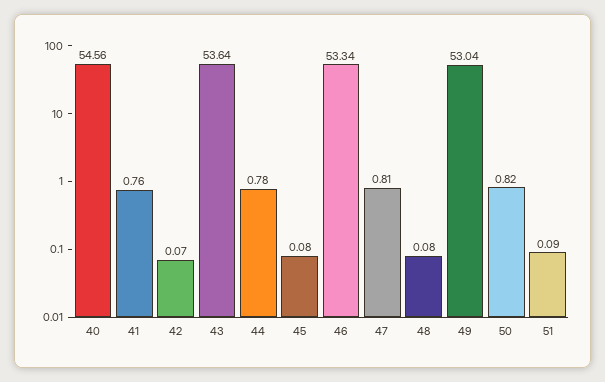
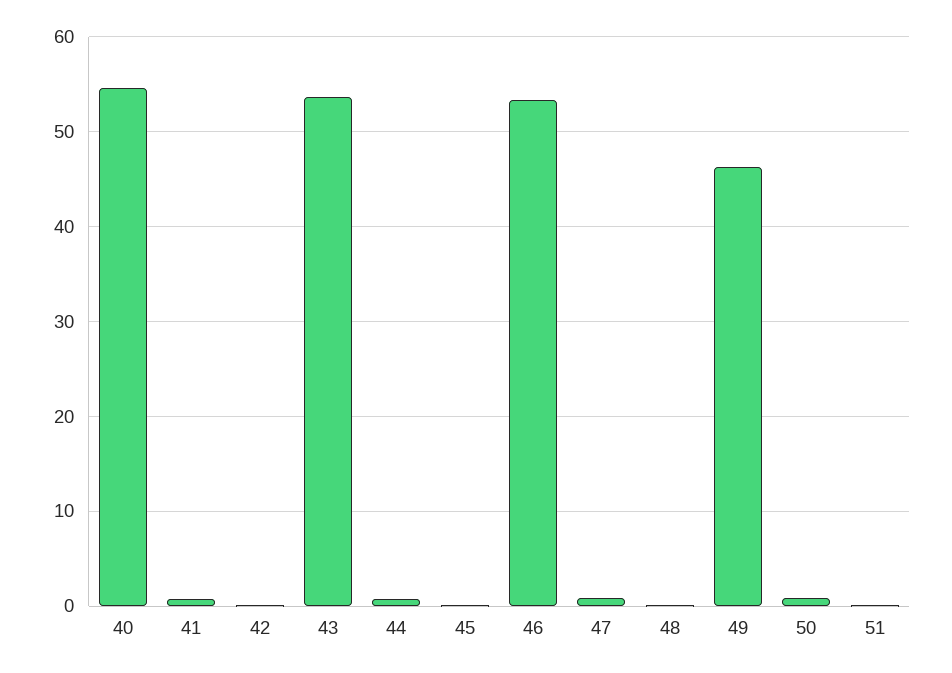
49: 53.04 -> 46

